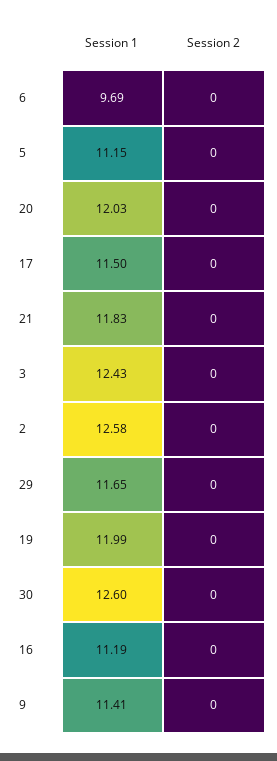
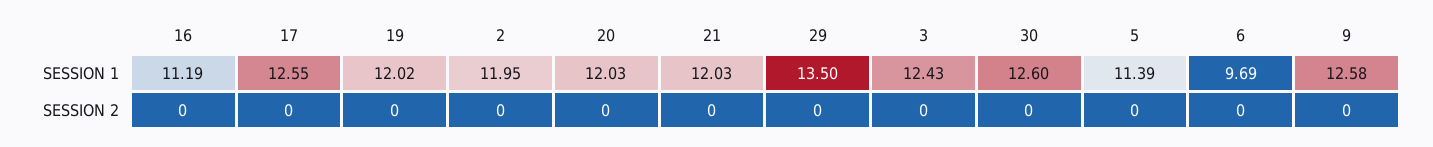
Session 1, 5: 11.15 -> 11.39
Session 1, 17: 11.5 -> 12.55
Session 1, 21: 11.83 -> 12.03
Session 1, 2: 12.58 -> 11.95
Session 1, 29: 11.65 -> 13.5
Session 1, 19: 11.99 -> 12.02
Session 1, 9: 11.41 -> 12.58

